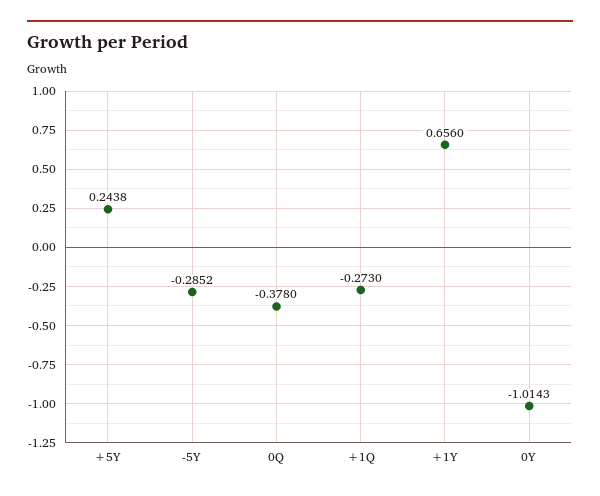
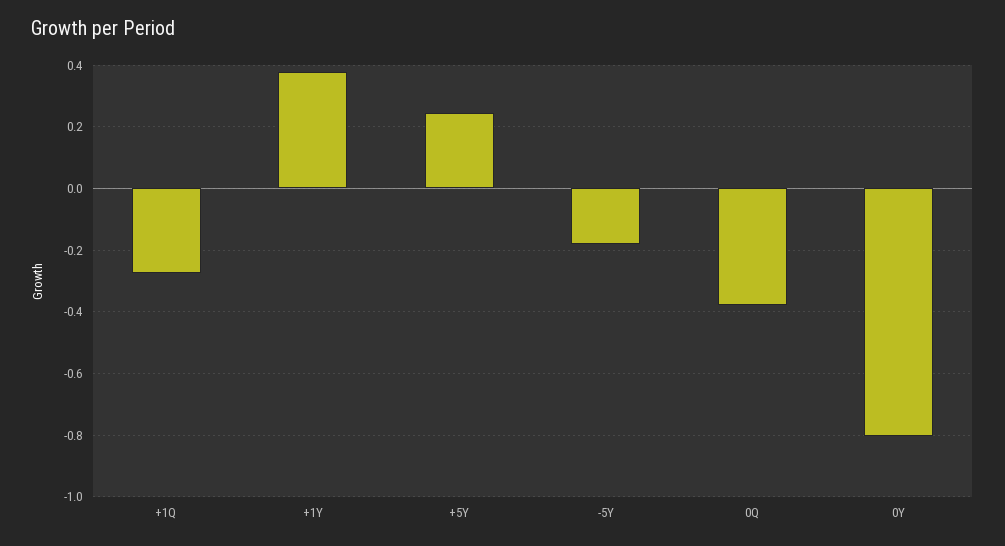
-5Y: -0.2852 -> -0.18
+1Y: 0.656 -> 0.38
0Y: -1.0143 -> -0.8

